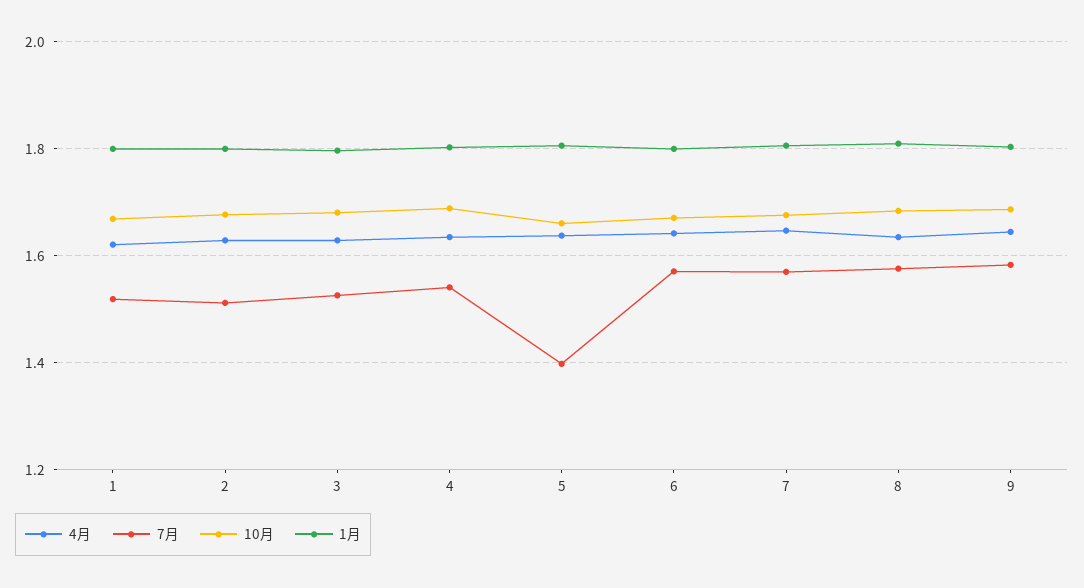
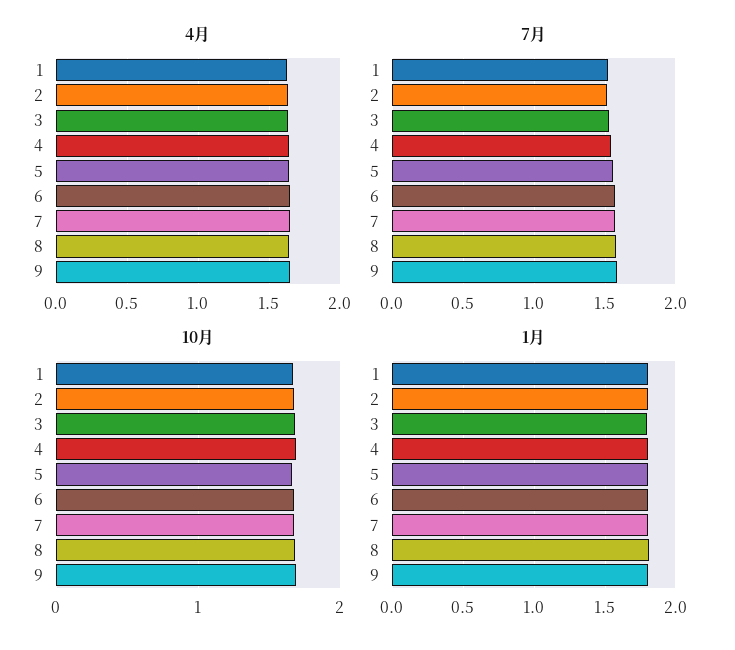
7月, 5: 1.4 -> 1.55

